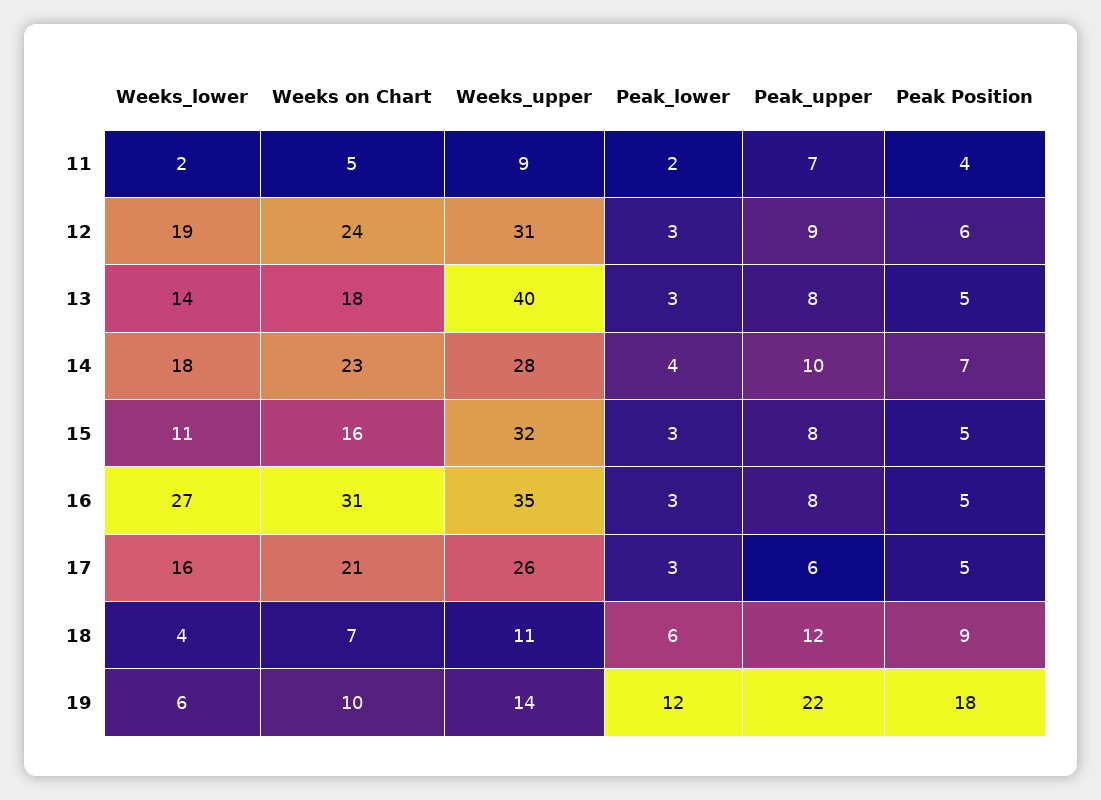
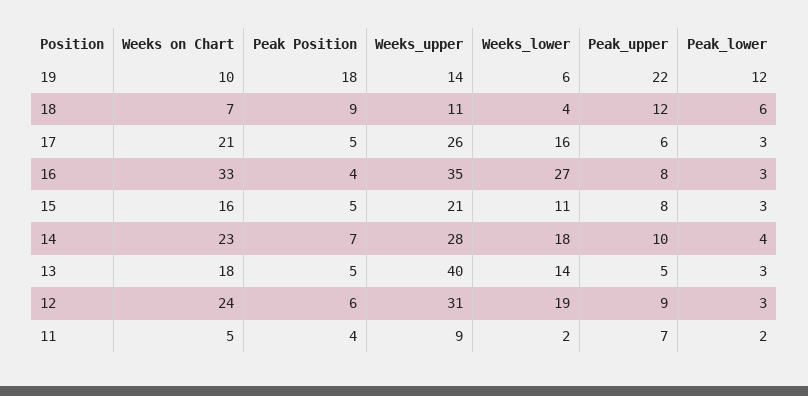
Peak_upper, 13: 8 -> 5
Weeks_upper, 15: 32 -> 21
Weeks on Chart, 16: 31 -> 33
Peak Position, 16: 5 -> 4

